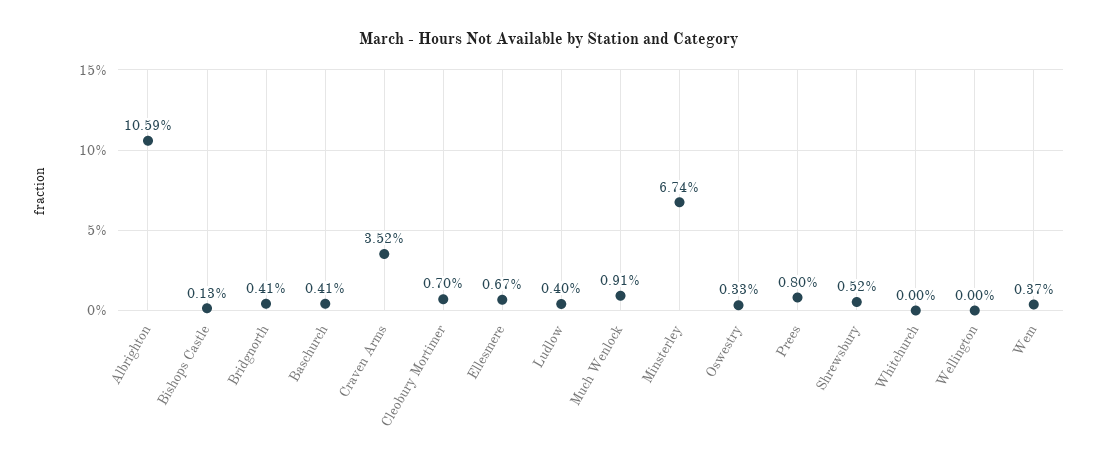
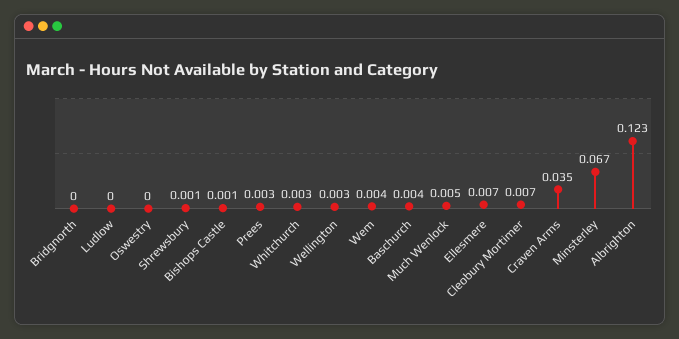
Albrighton: 0.1059 -> 0.123
Bridgnorth: 0.0041 -> 0
Ludlow: 0.004 -> 0
Much Wenlock: 0.0091 -> 0.005
Oswestry: 0.0033 -> 0
Prees: 0.008 -> 0.003
Shrewsbury: 0.0052 -> 0.001
Whitchurch: 0 -> 0.003
Wellington: 0 -> 0.003

